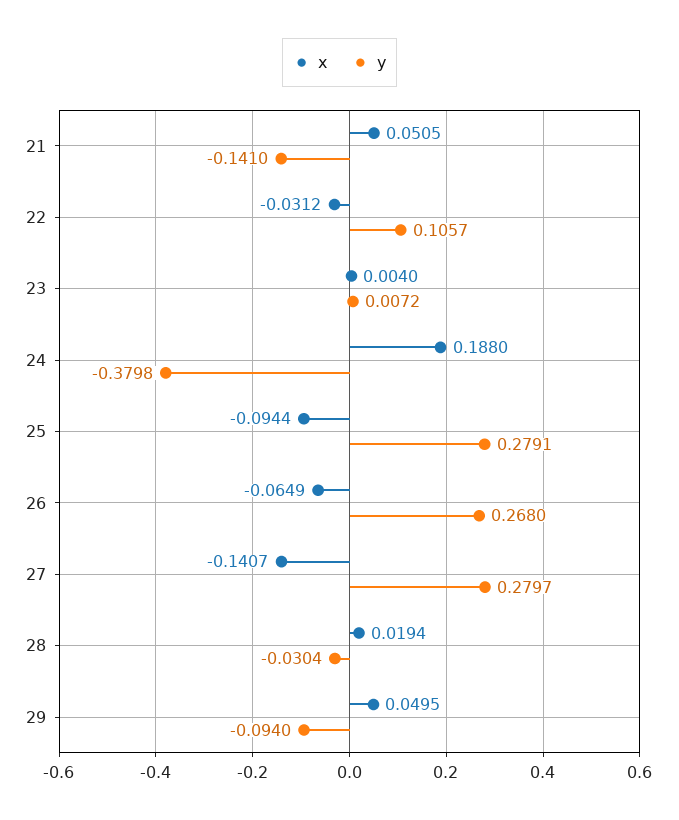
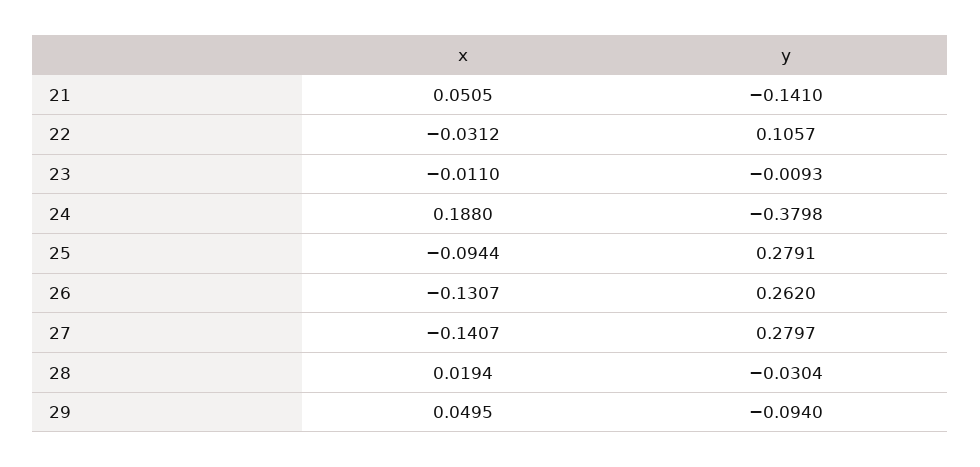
x, 23: 0.004 -> -0.011
y, 23: 0.0072 -> -0.0093
x, 26: -0.0649 -> -0.1307
y, 26: 0.268 -> 0.262

